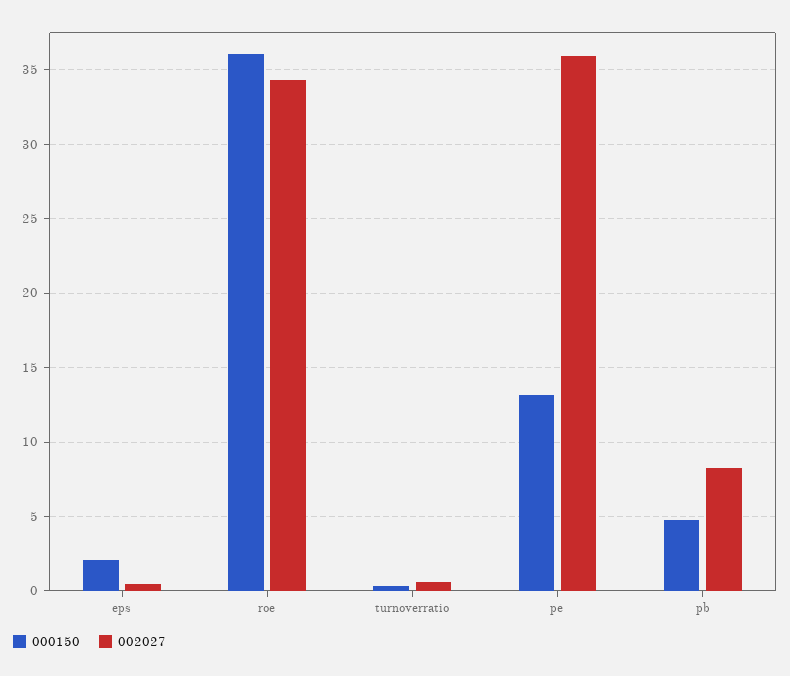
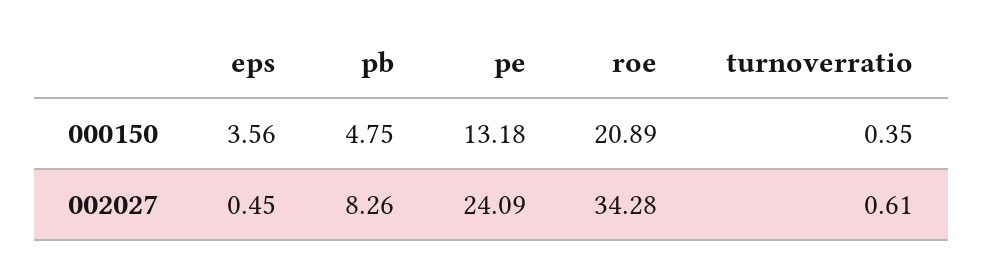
000150, eps: 2 -> 3.56
000150, roe: 36 -> 20.89
002027, pe: 36 -> 24.09

